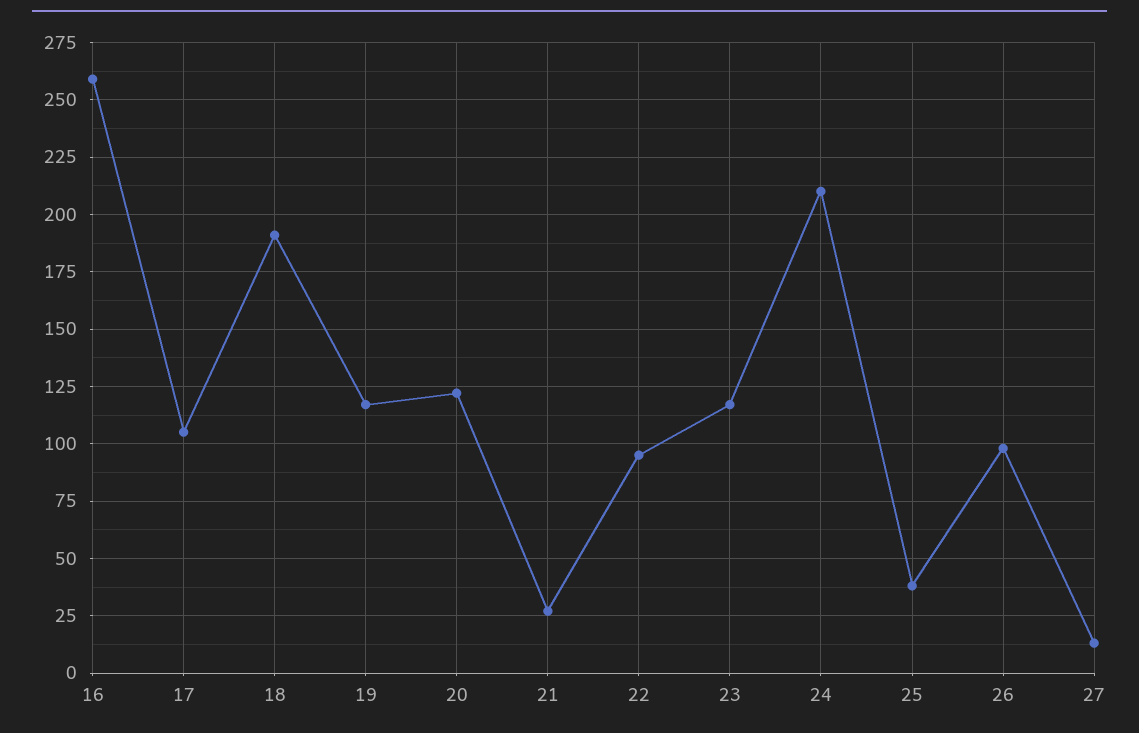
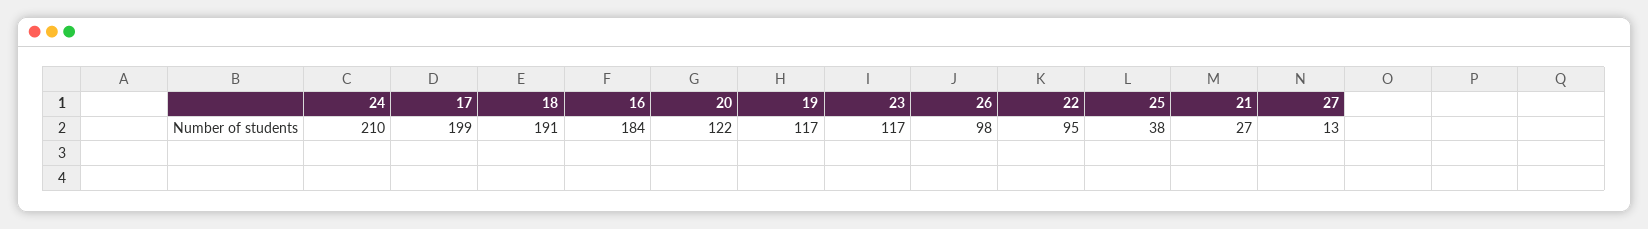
16: 260 -> 184
17: 105 -> 199

